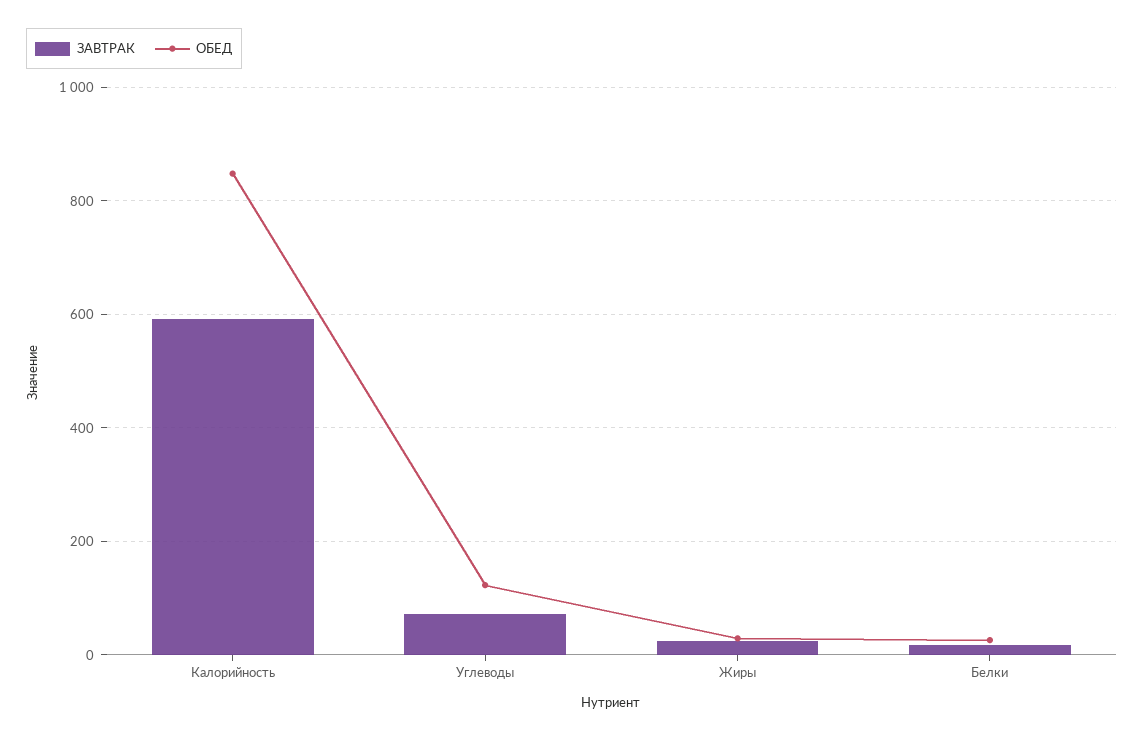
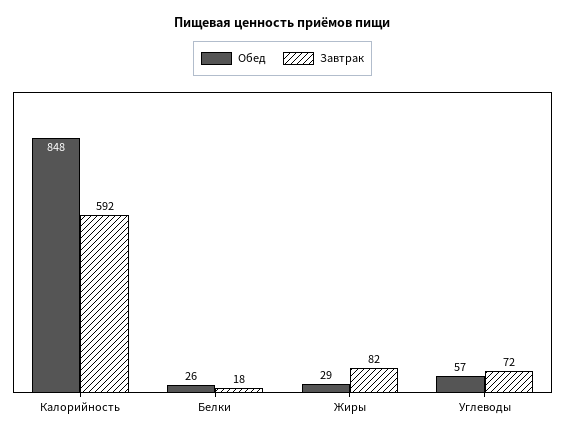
ОБЕД, Углеводы: 120 -> 57
ЗАВТРАК, Жиры: 20 -> 82

